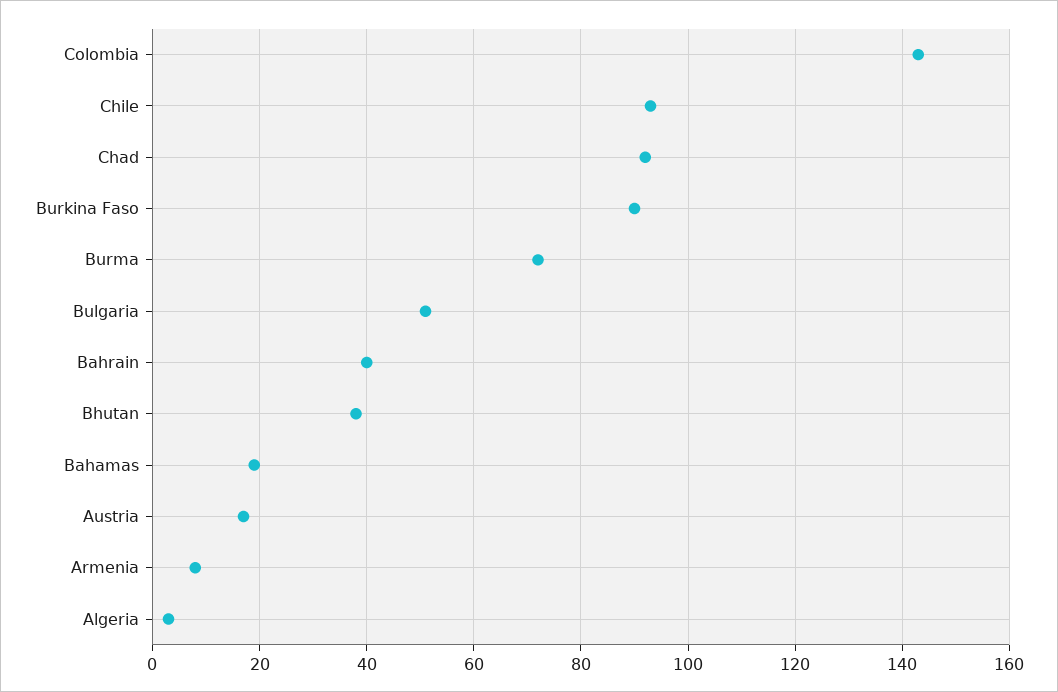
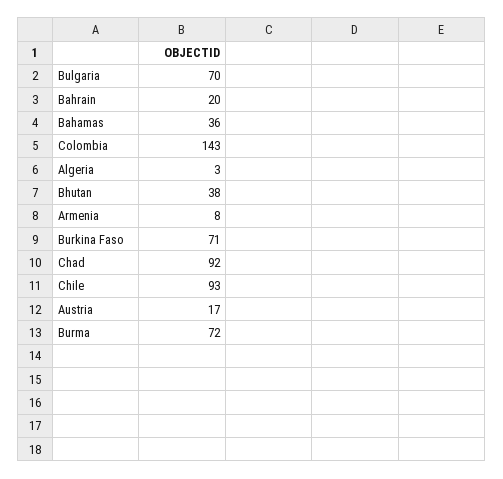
Burkina Faso: 90 -> 71
Bulgaria: 50 -> 70
Bahrain: 40 -> 20
Bahamas: 20 -> 36

